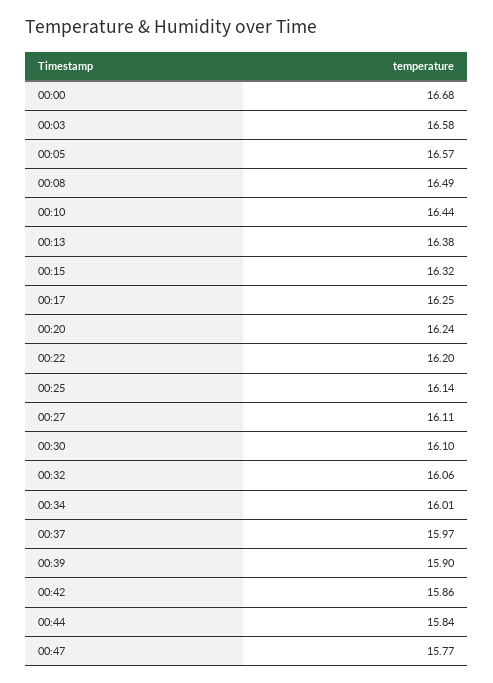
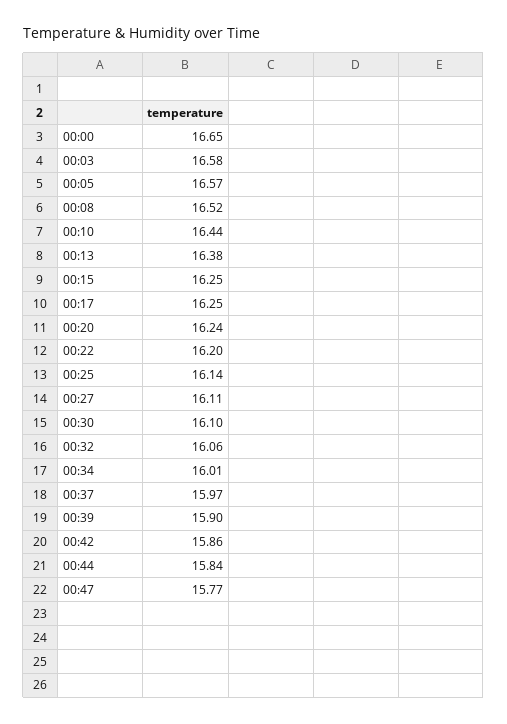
00:00: 16.68 -> 16.65
00:08: 16.49 -> 16.52
00:15: 16.32 -> 16.25

